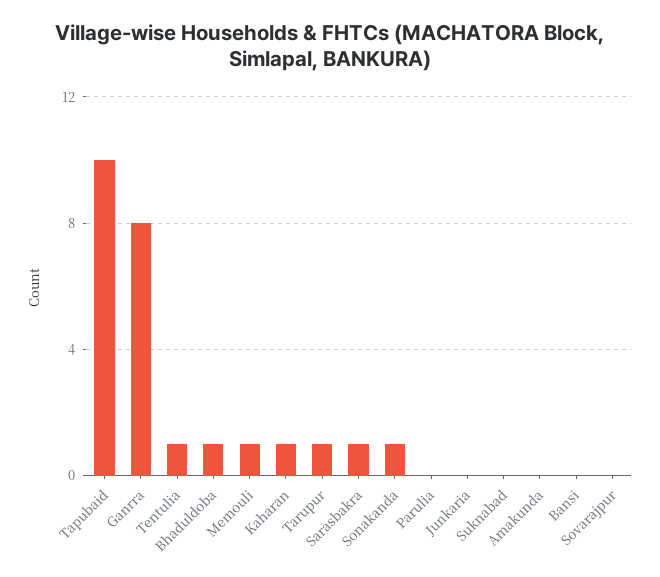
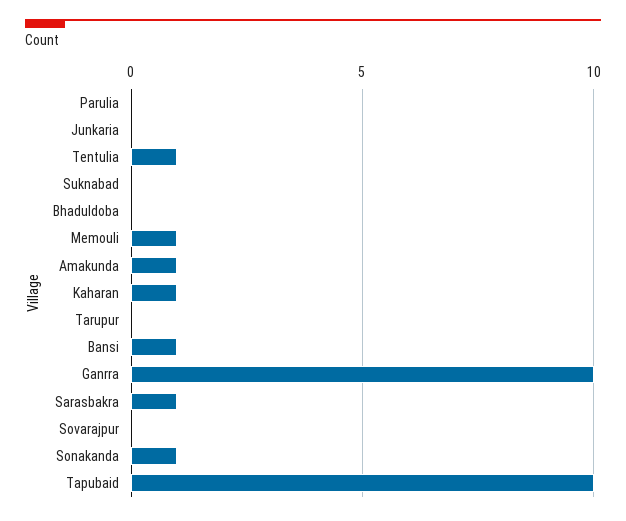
Ganrra: 8 -> 10
Bhaduldoba: 1 -> 0
Tarupur: 1 -> 0
Amakunda: 0 -> 1
Bansi: 0 -> 1

